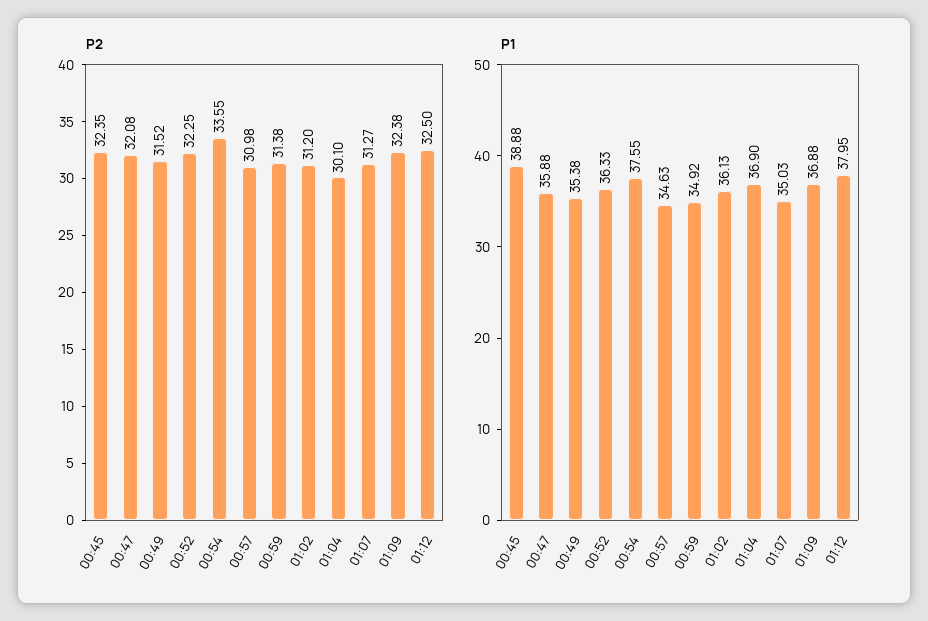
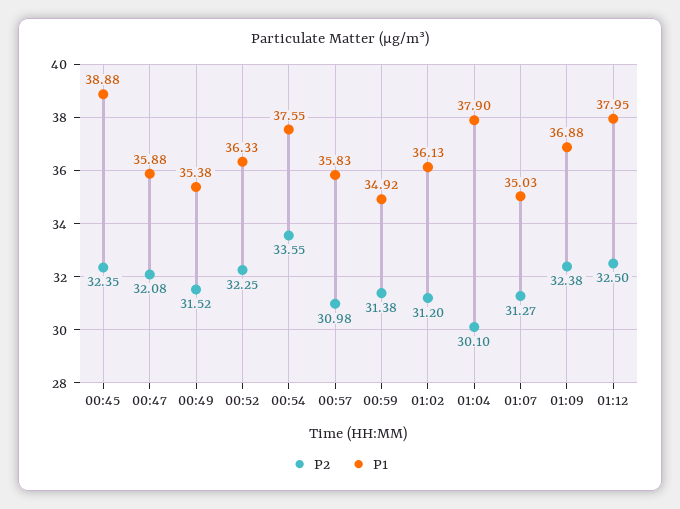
P1, 00:57: 34.63 -> 35.83
P1, 01:04: 36.9 -> 37.9

